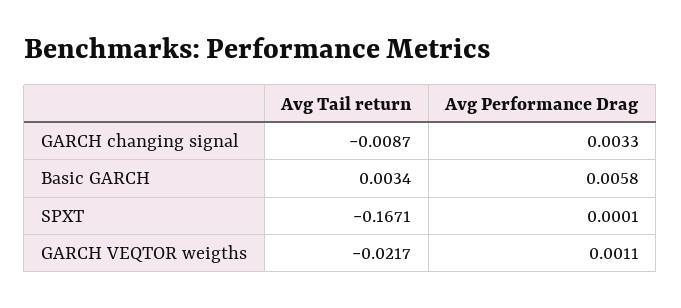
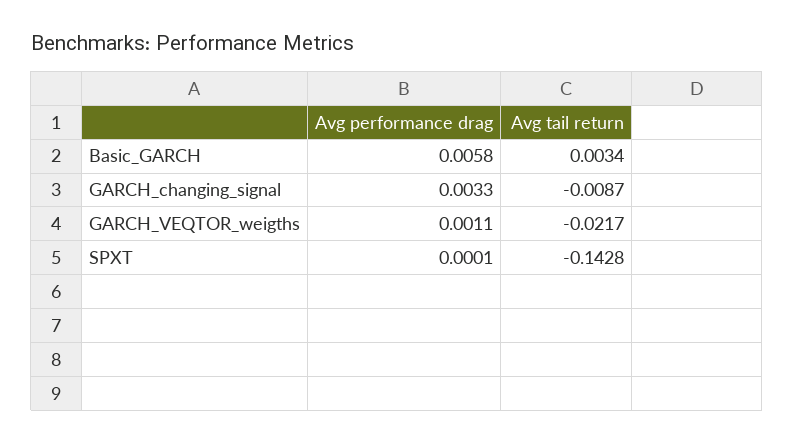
Avg Tail return, SPXT: -0.1671 -> -0.1428

